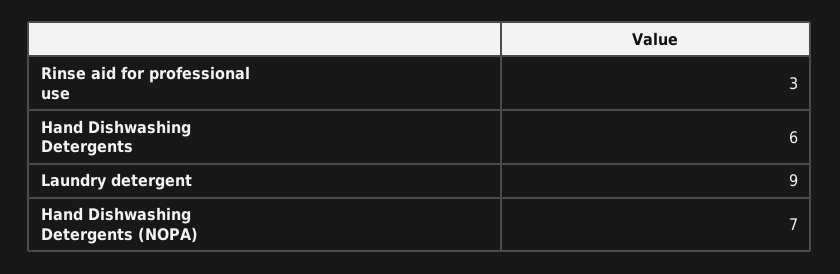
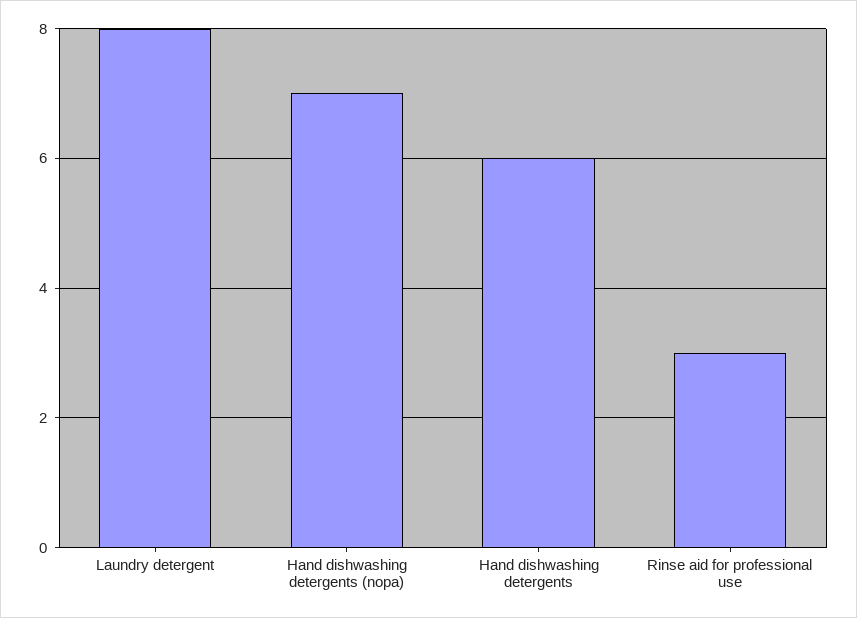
Laundry detergent: 9 -> 8

